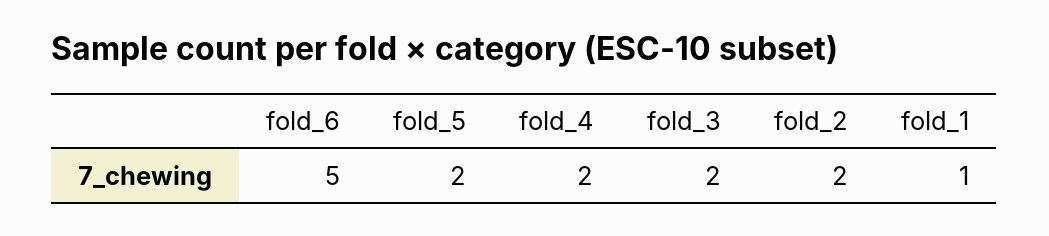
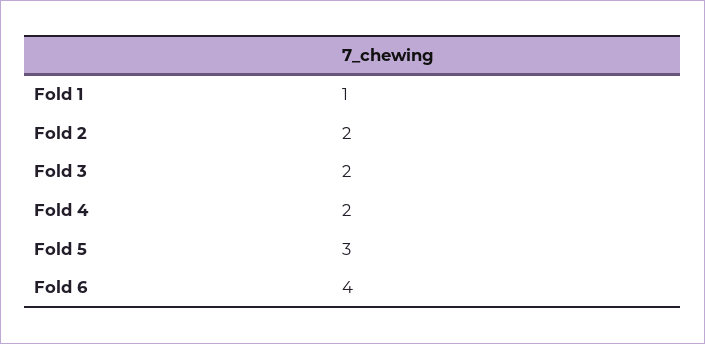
fold_6: 5 -> 4
fold_5: 2 -> 3

